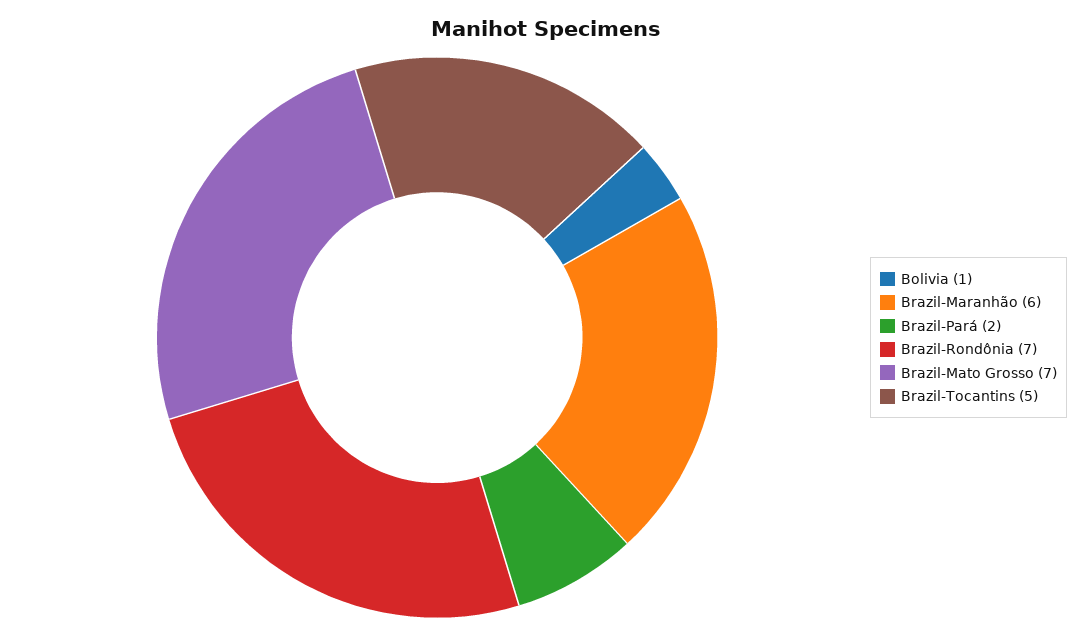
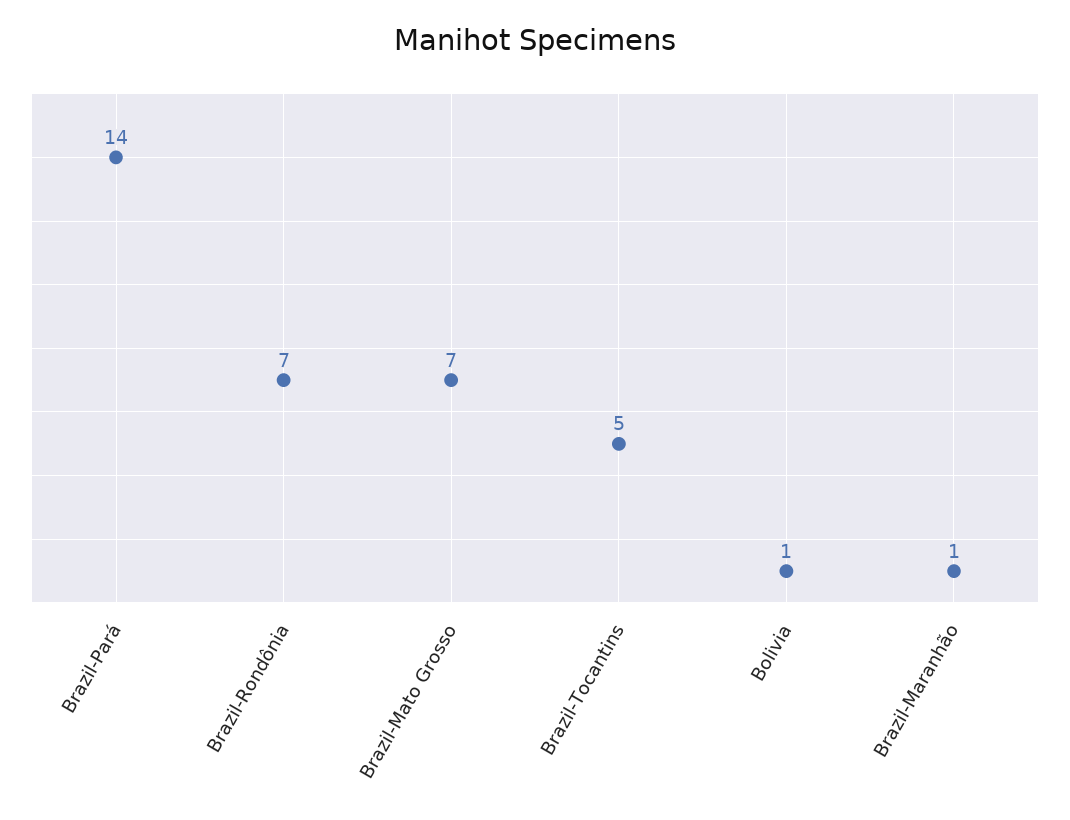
Brazil-Maranhão: 6 -> 1
Brazil-Pará: 2 -> 14

